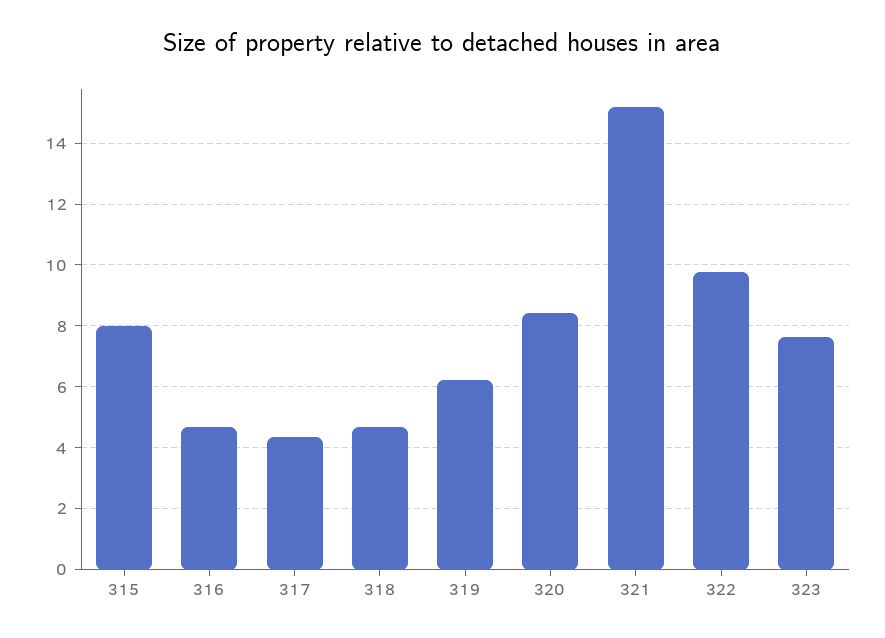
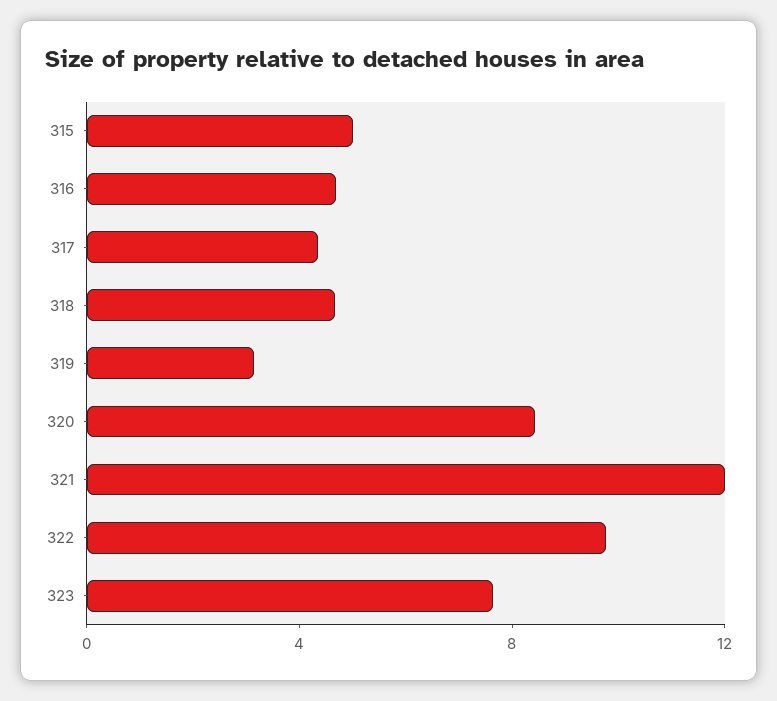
315: 8 -> 5
319: 6.2 -> 3
321: 15.2 -> 12

